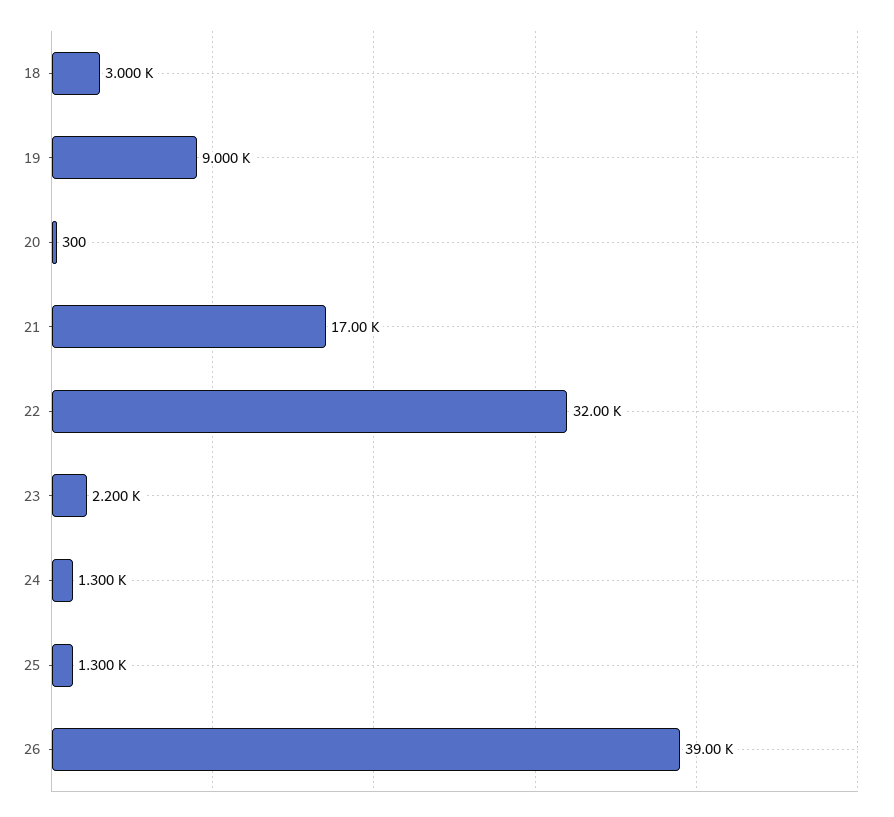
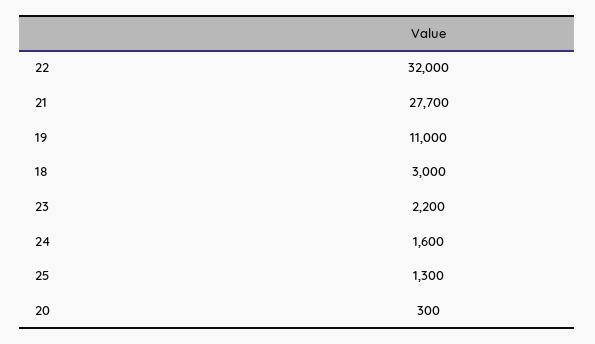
19: 9000 -> 11000
21: 17000 -> 27700
24: 1300 -> 1600
26: 39000 -> none

